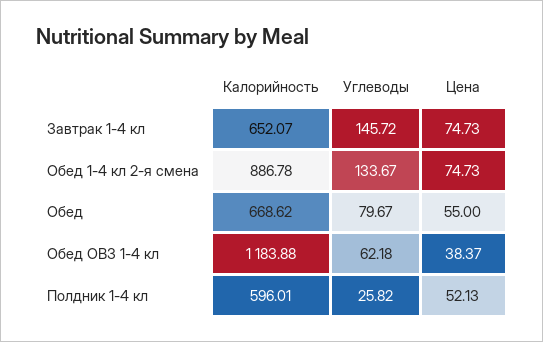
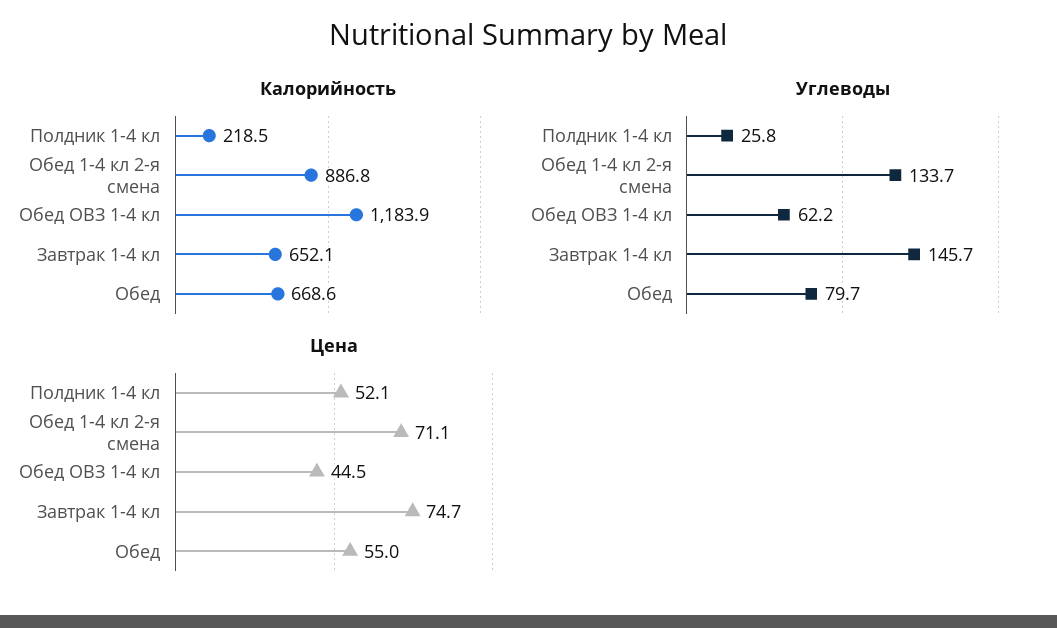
Цена, Обед 1-4 кл 2-я смена: 74.73 -> 71.1
Цена, Обед ОВЗ 1-4 кл: 38.37 -> 44.5
Калорийность, Полдник 1-4 кл: 596.01 -> 218.5

